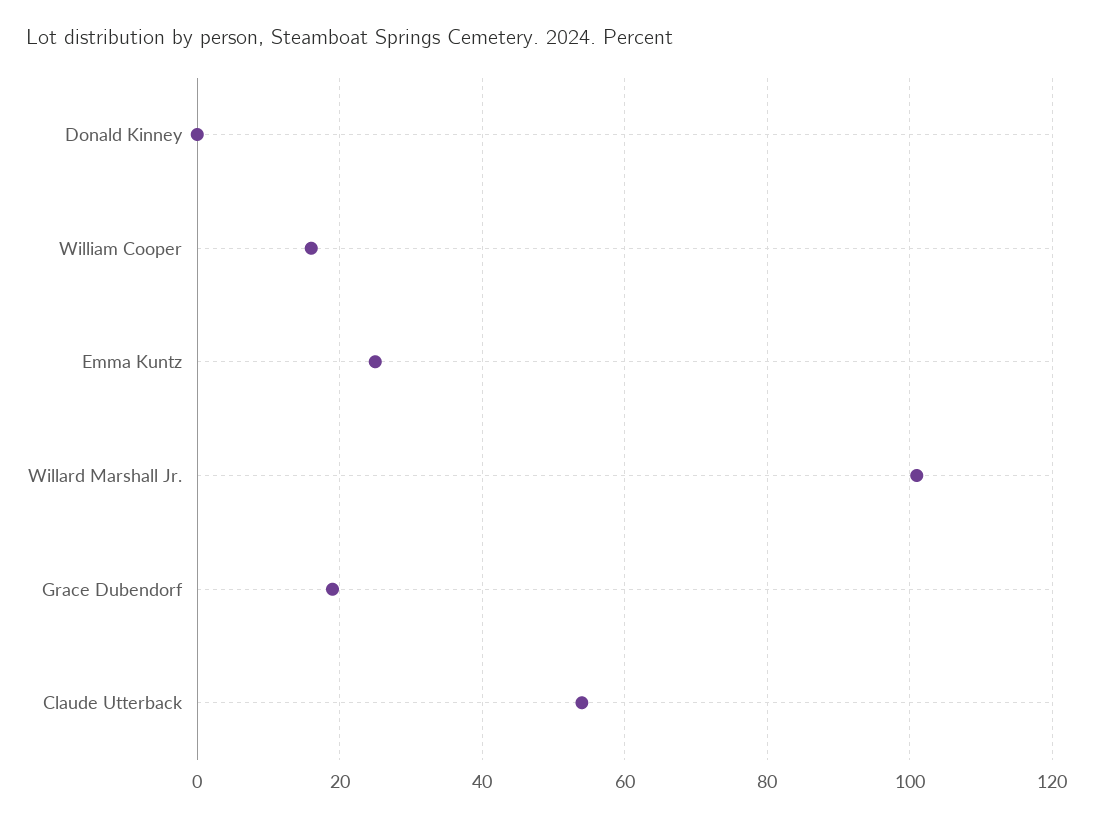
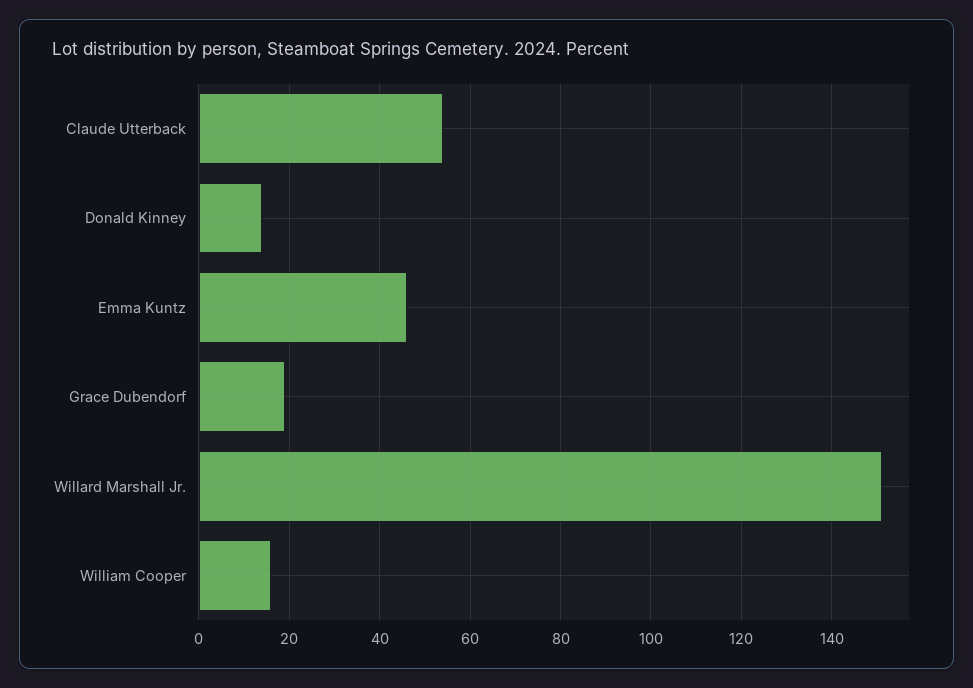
Donald Kinney: 0 -> 15
Emma Kuntz: 25 -> 45
Willard Marshall Jr.: 100 -> 150

